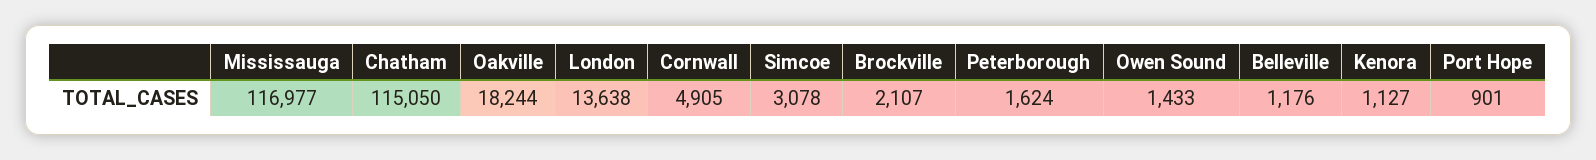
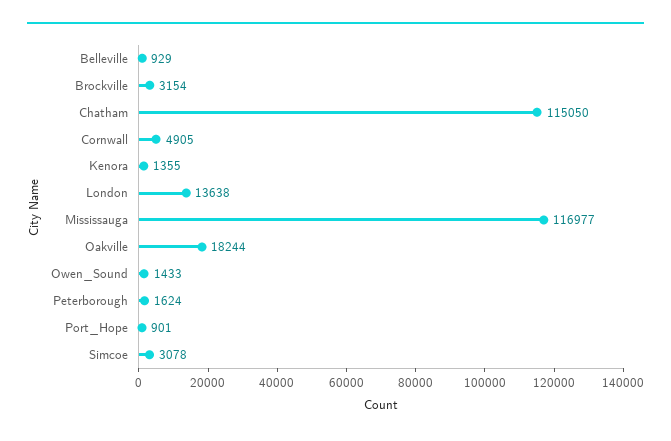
Brockville: 2107 -> 3154
Belleville: 1176 -> 929
Kenora: 1127 -> 1355

